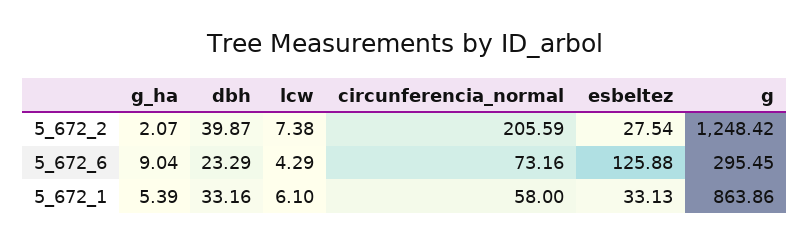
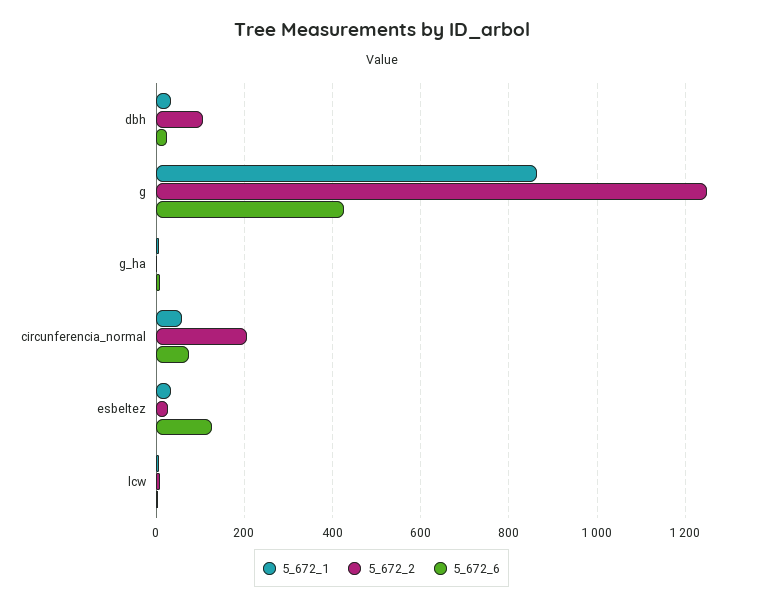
5_672_2, dbh: 39.87 -> 100
5_672_6, g: 295.45 -> 420

